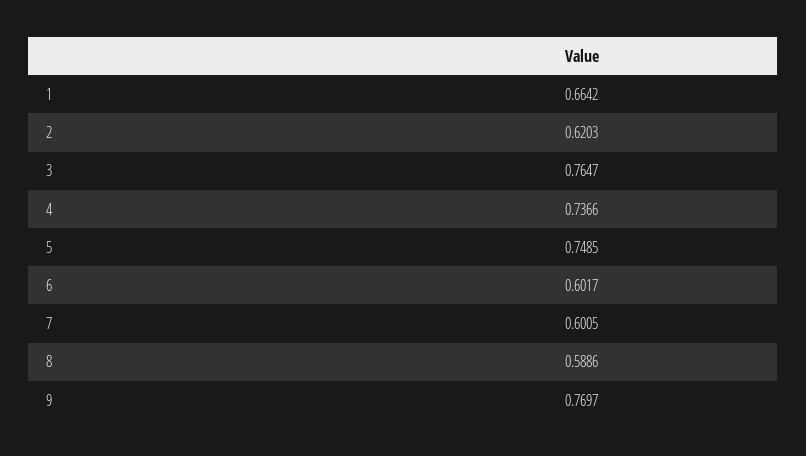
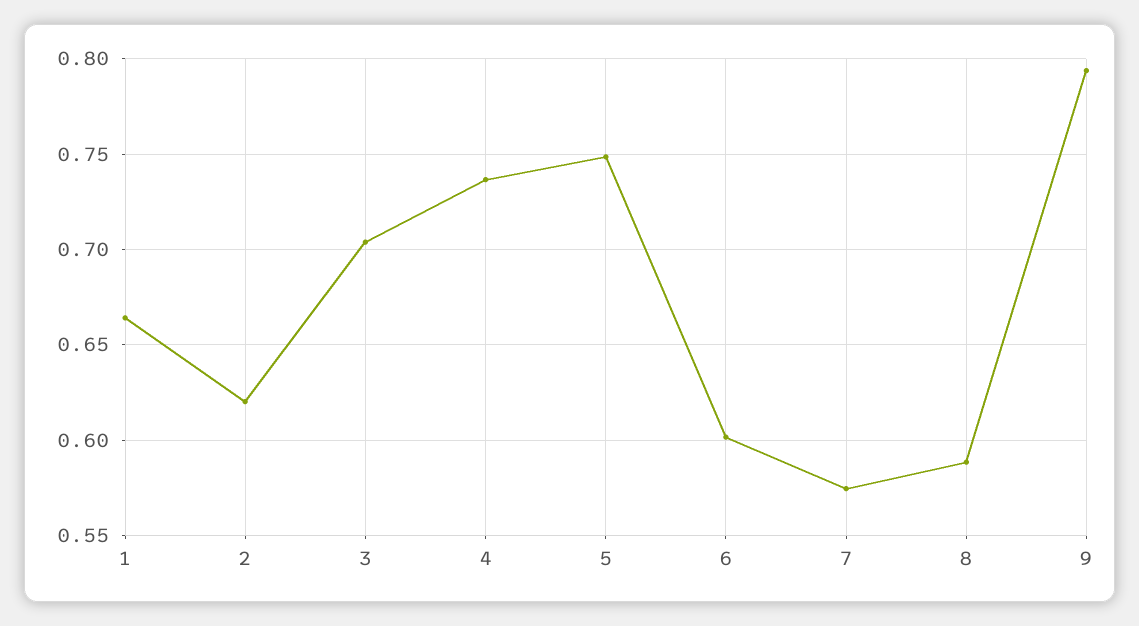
3: 0.7647 -> 0.705
7: 0.6005 -> 0.575
9: 0.7697 -> 0.795

